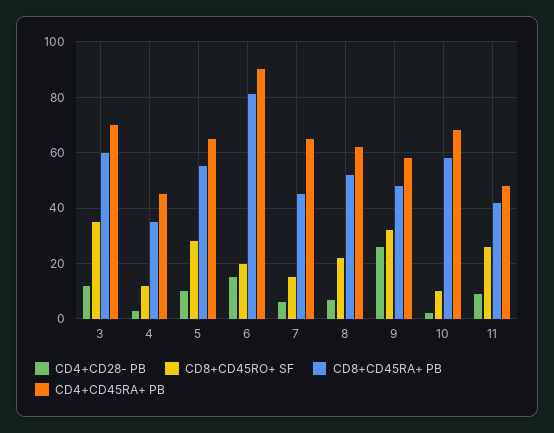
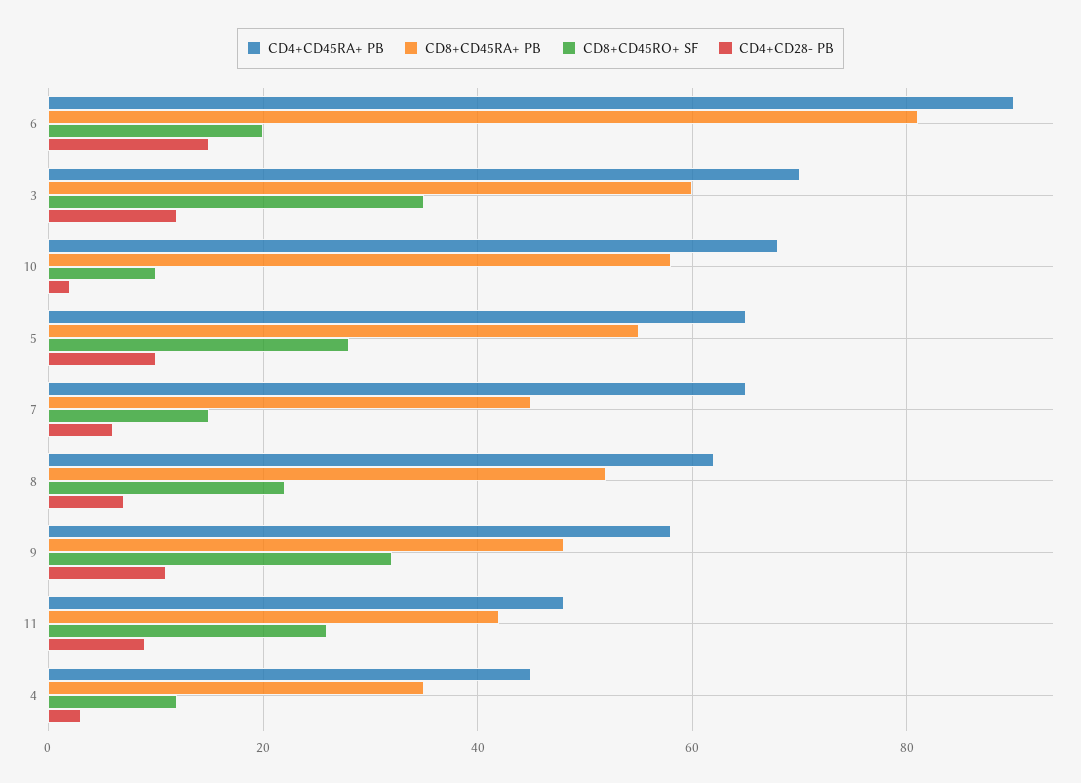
CD4+CD28- PB, 9: 25 -> 10

